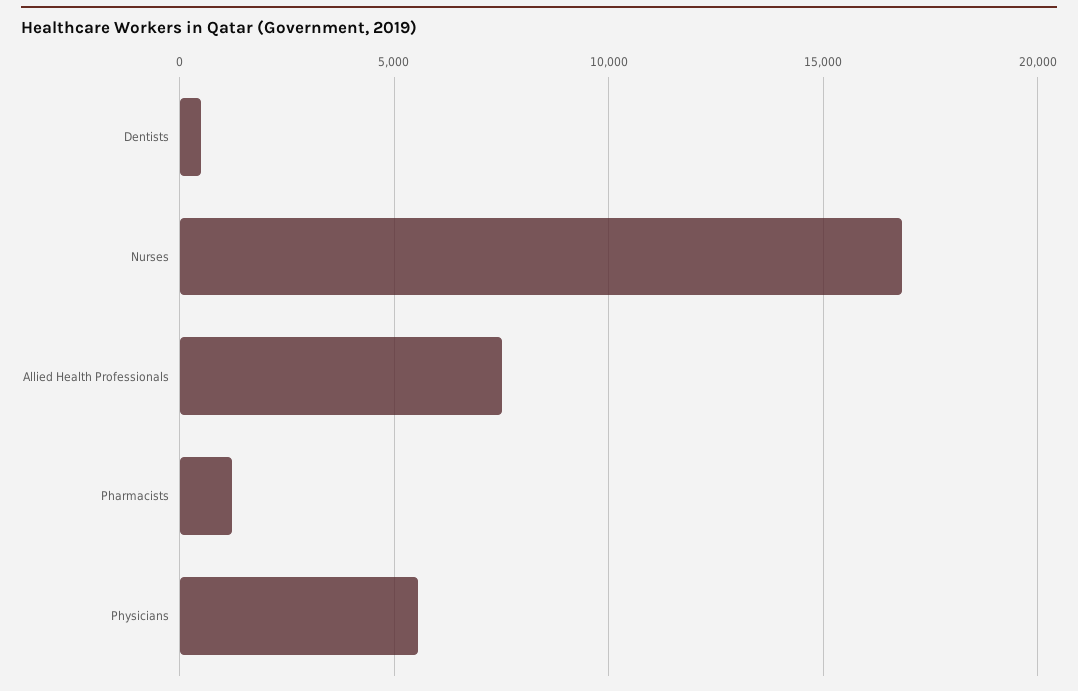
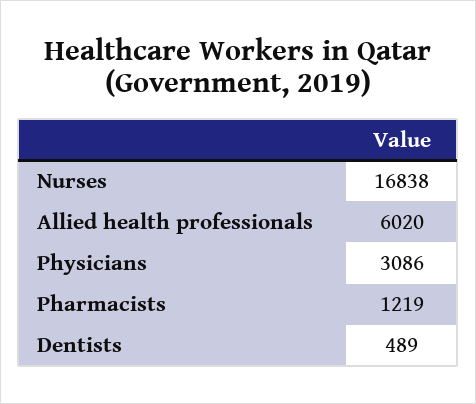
Allied Health Professionals: 7500 -> 6020
Physicians: 5500 -> 3086

